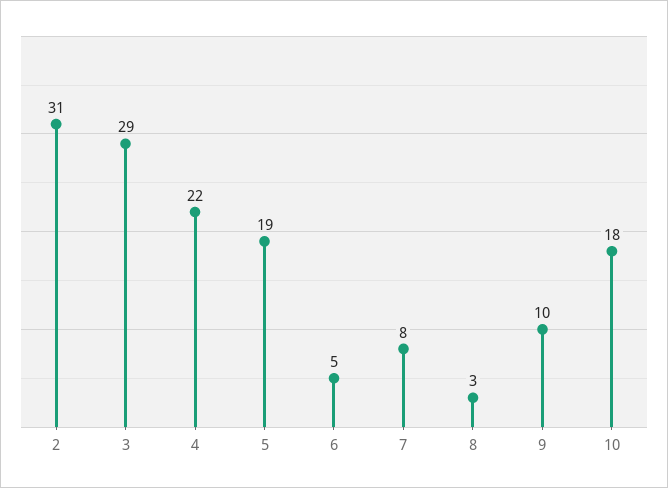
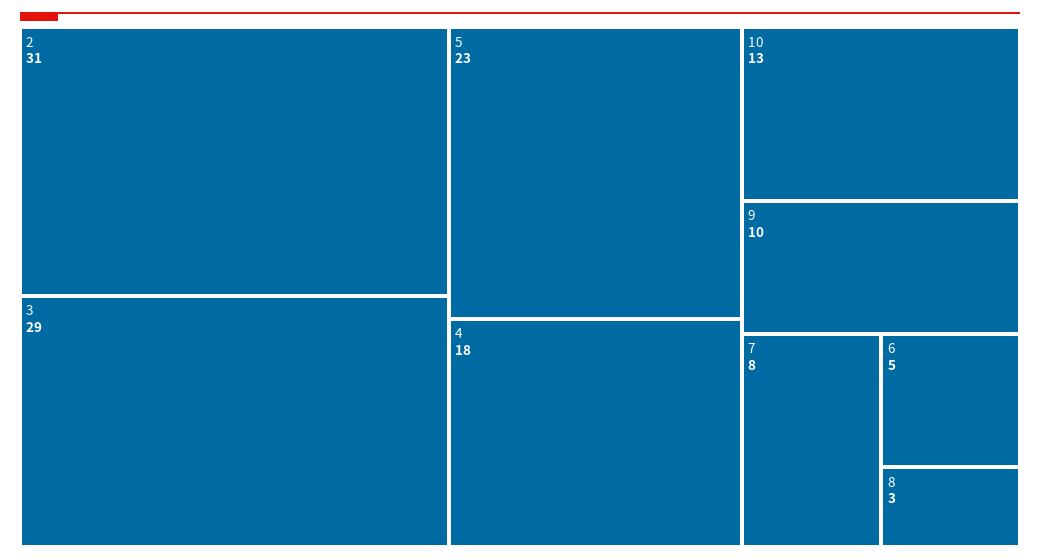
4: 22 -> 18
5: 19 -> 23
10: 18 -> 13

